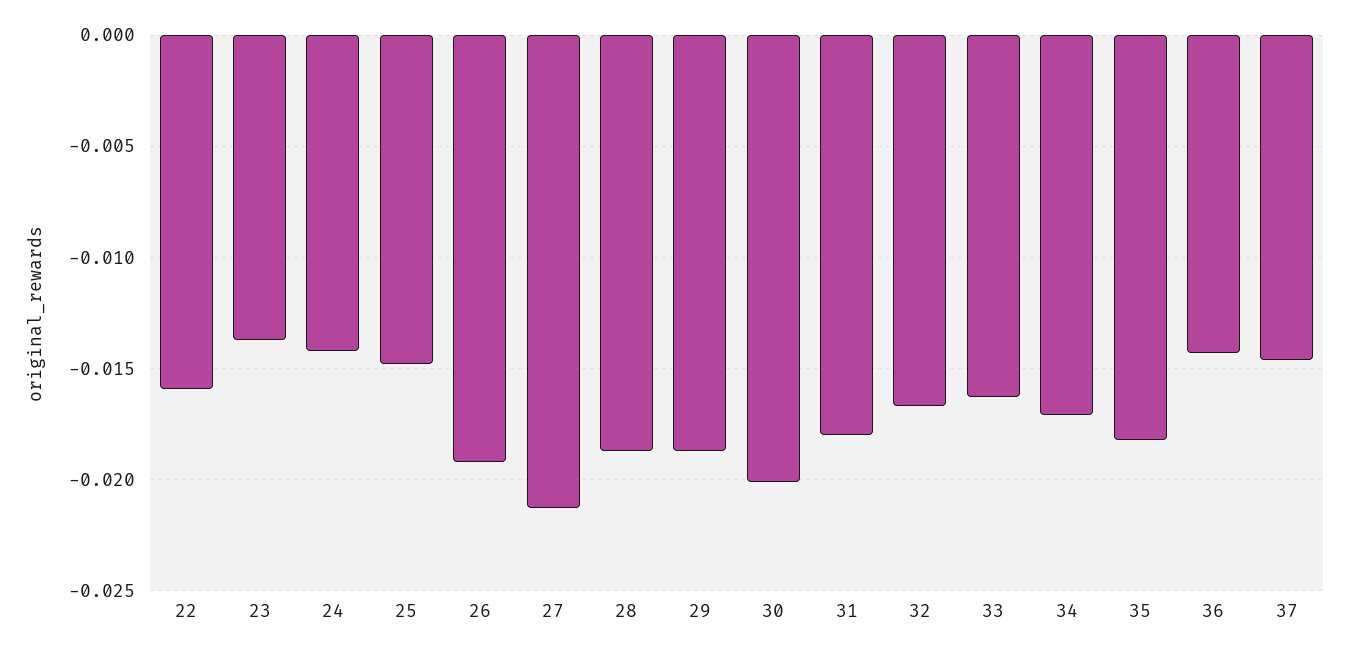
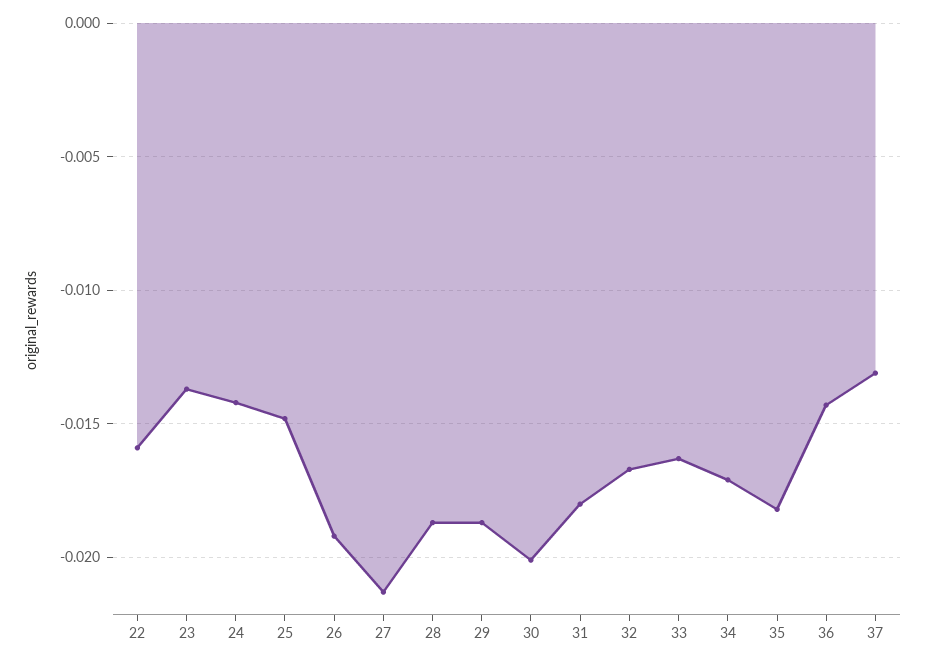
37: -0.0145 -> -0.013

